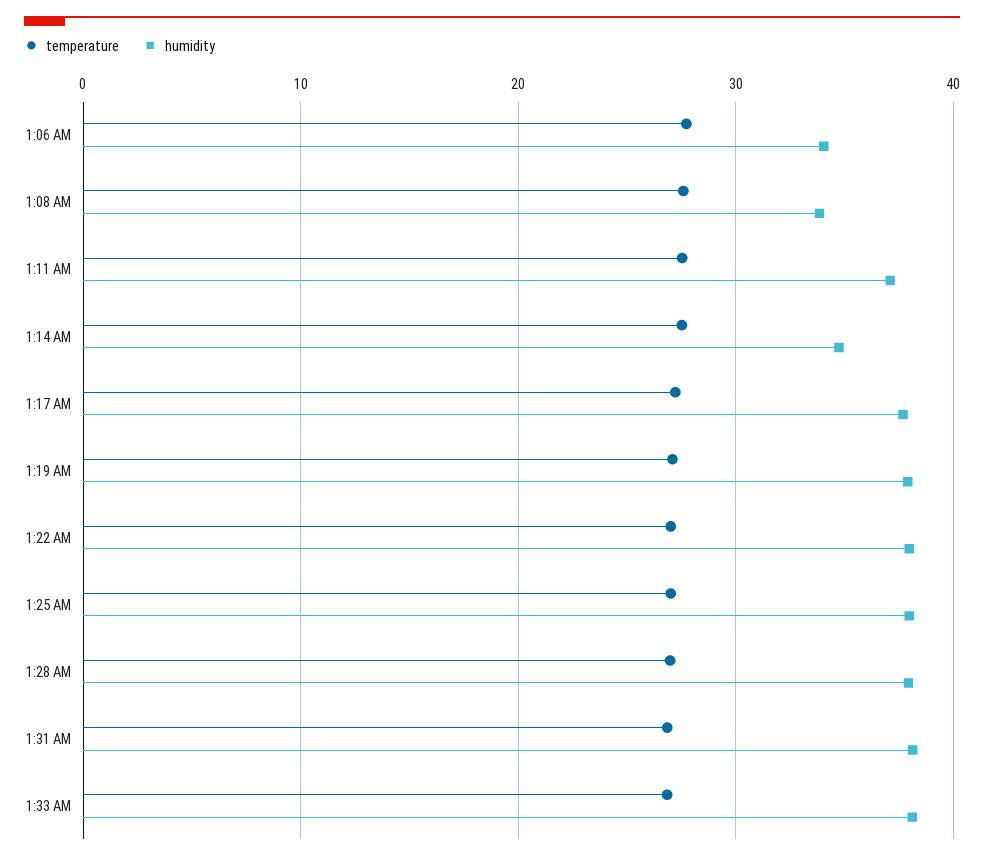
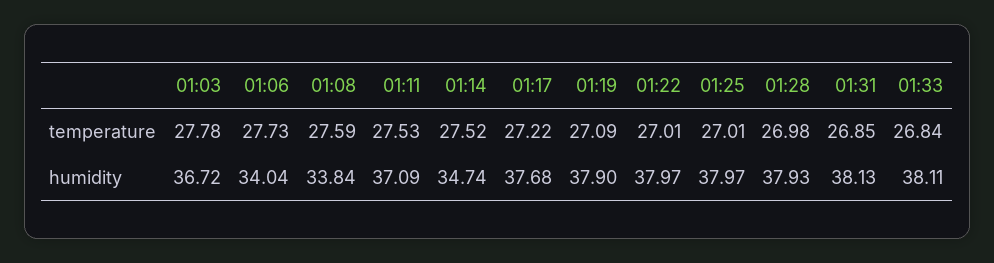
temperature, 01:03: none -> 27.78
humidity, 01:03: none -> 36.72

